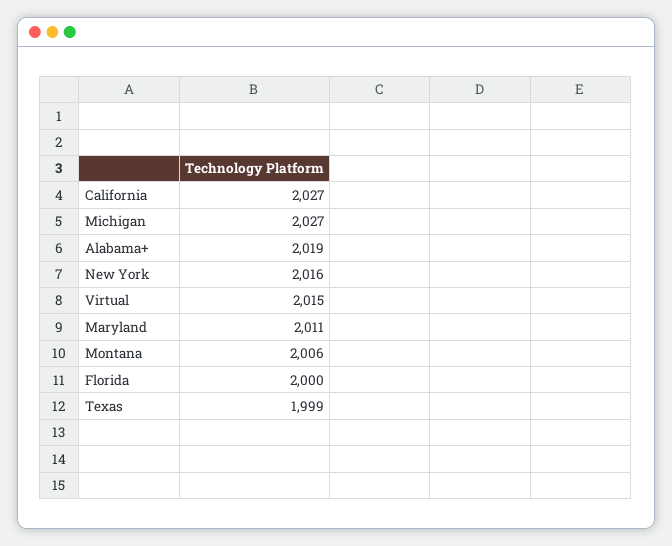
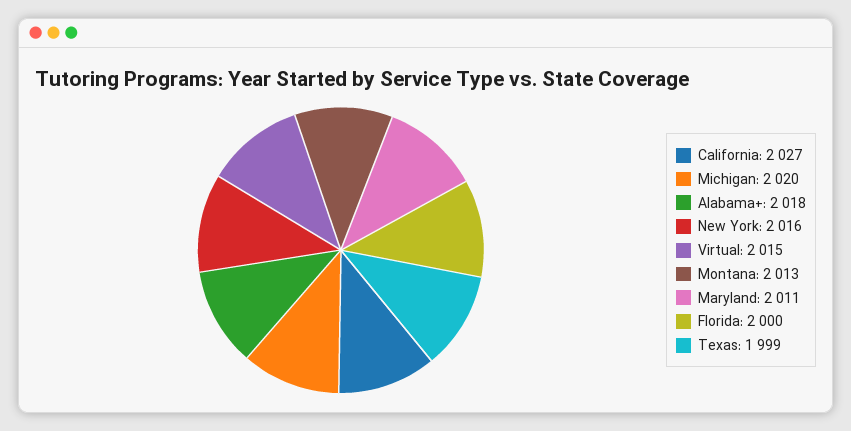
Michigan: 2027 -> 2020
Alabama+: 2019 -> 2018
Montana: 2006 -> 2013

